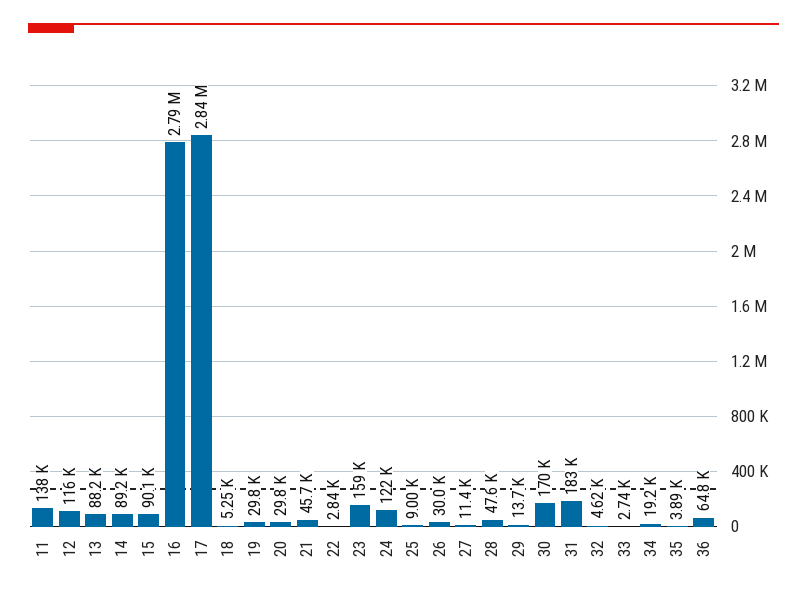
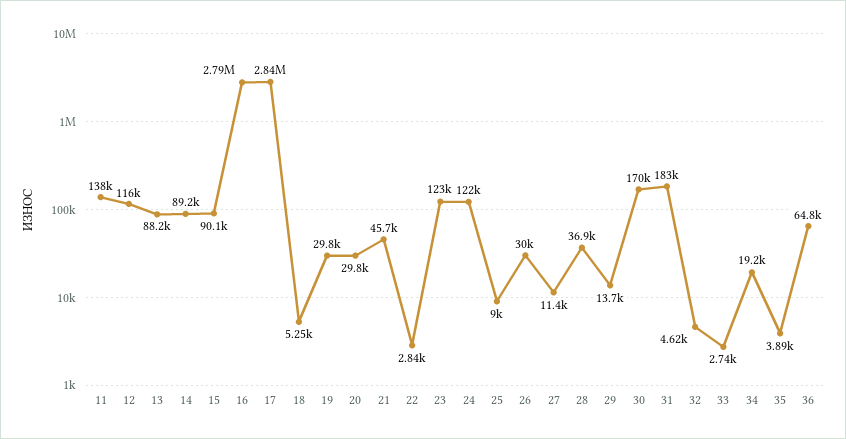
23: 159000 -> 123000
28: 47600 -> 36900

